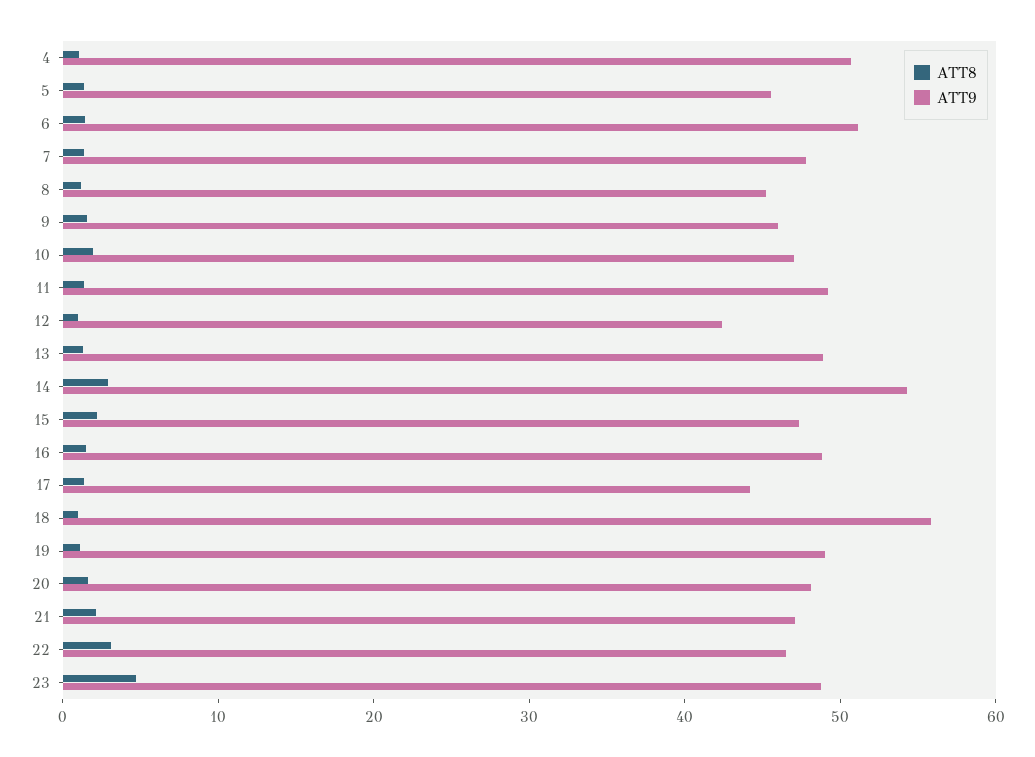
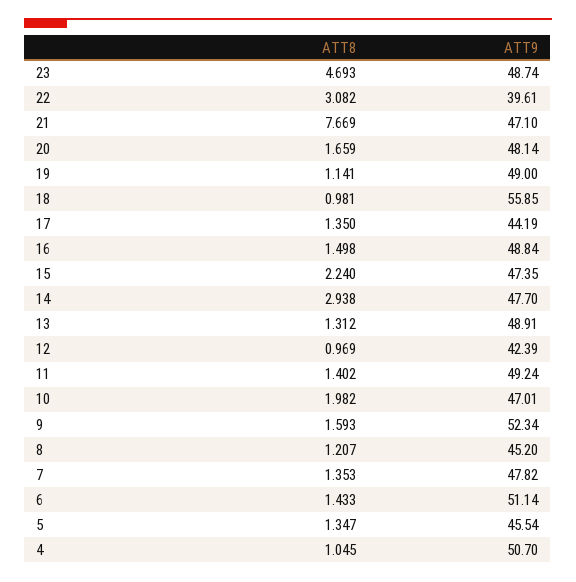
ATT9, 9: 46 -> 52.34
ATT9, 14: 54 -> 47.7
ATT8, 21: 2 -> 7.669
ATT9, 22: 46 -> 39.61

